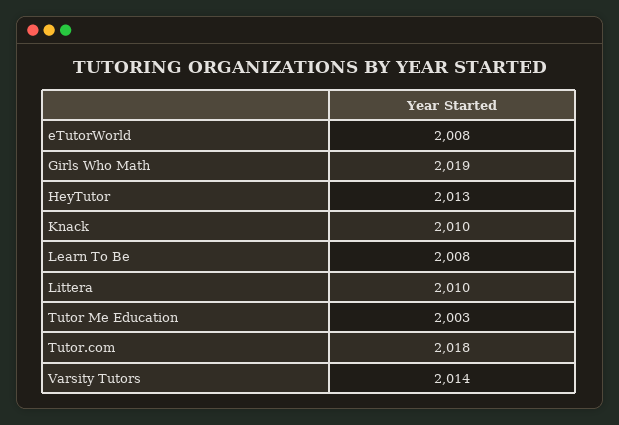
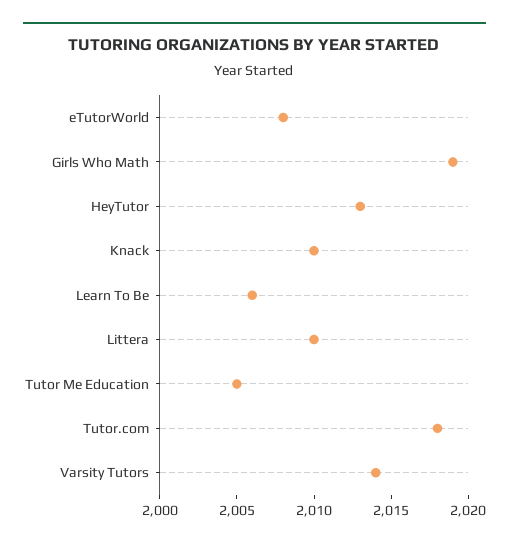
Learn To Be: 2008 -> 2006
Tutor Me Education: 2003 -> 2005

